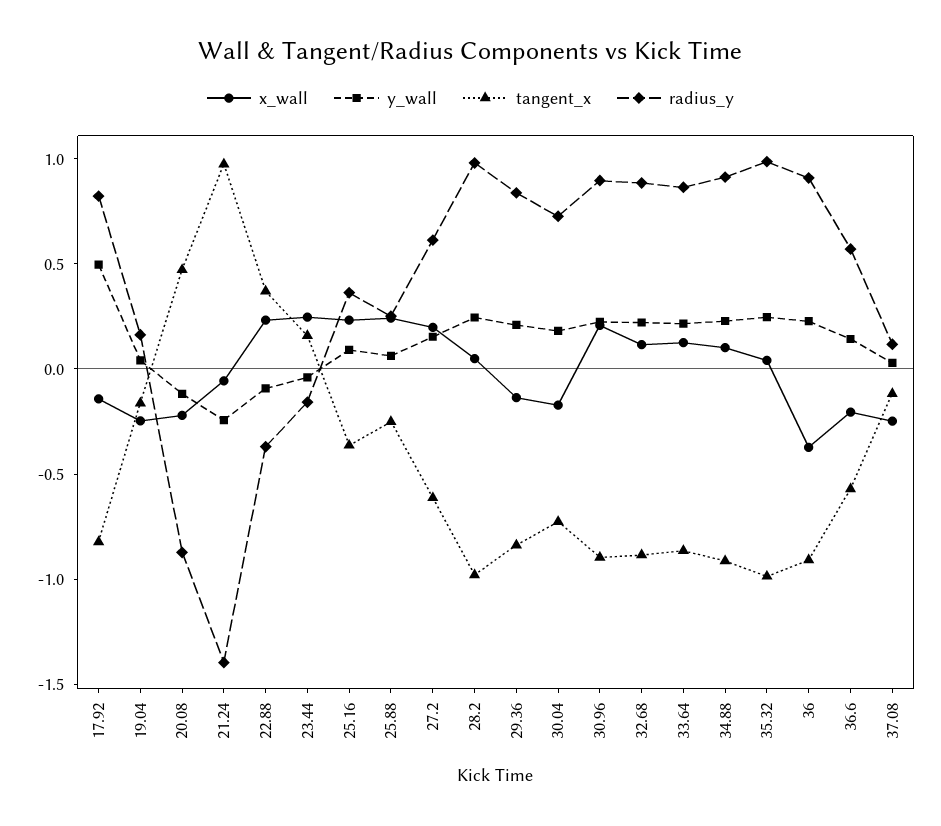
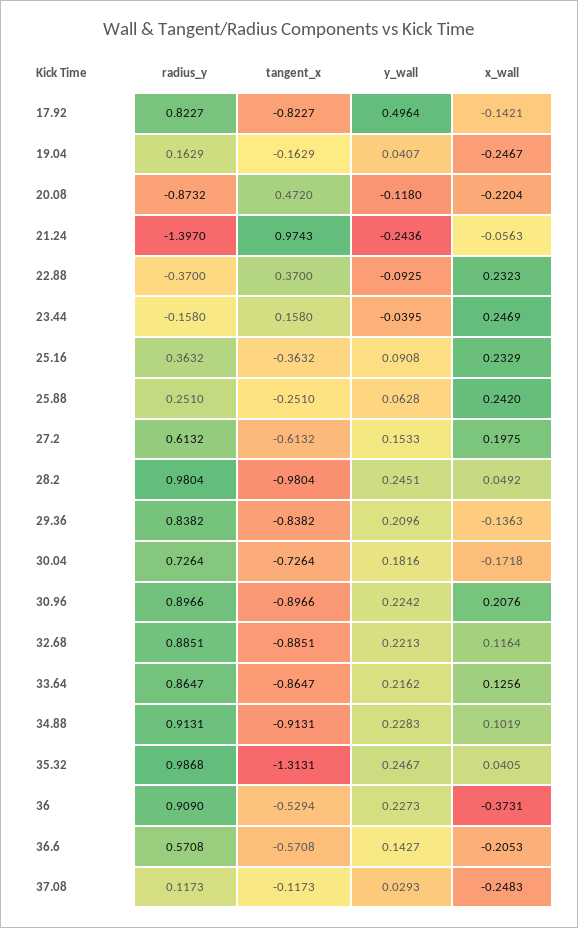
tangent_x, 35.32: -1 -> -1.3131
tangent_x, 36: -0.9 -> -0.5294

